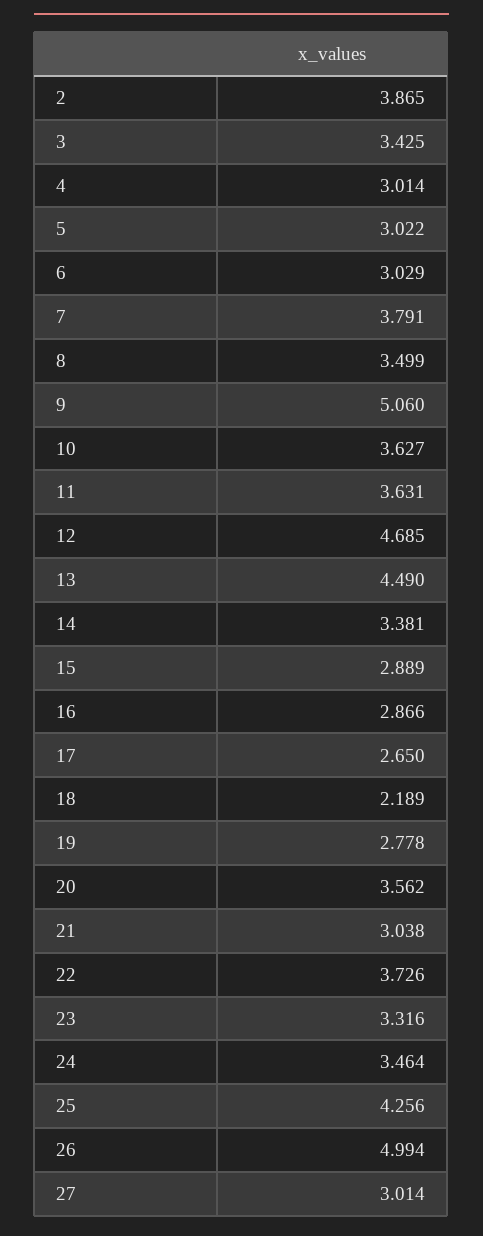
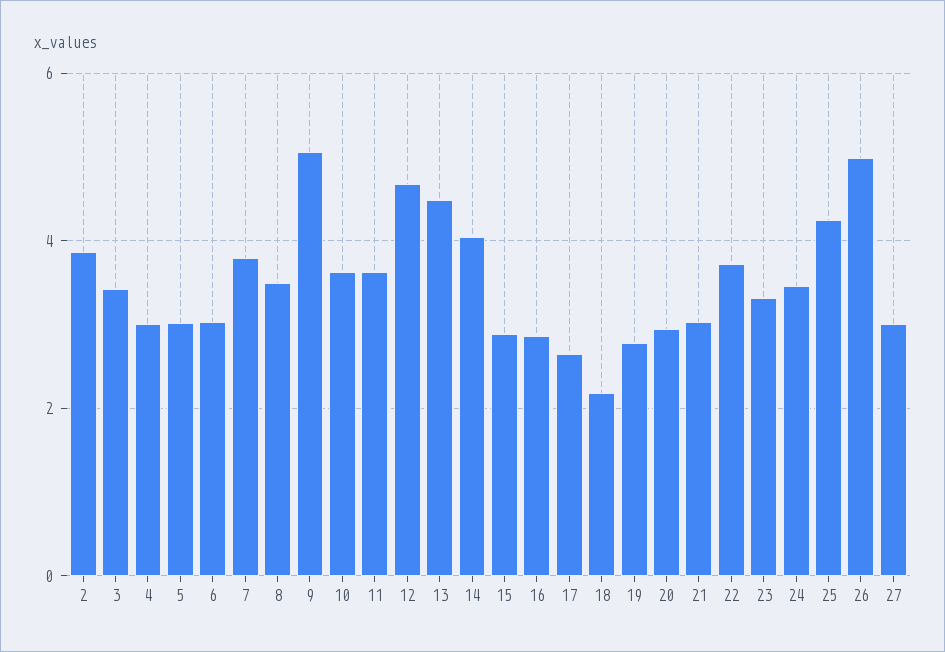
14: 3.381 -> 4
20: 3.562 -> 3

